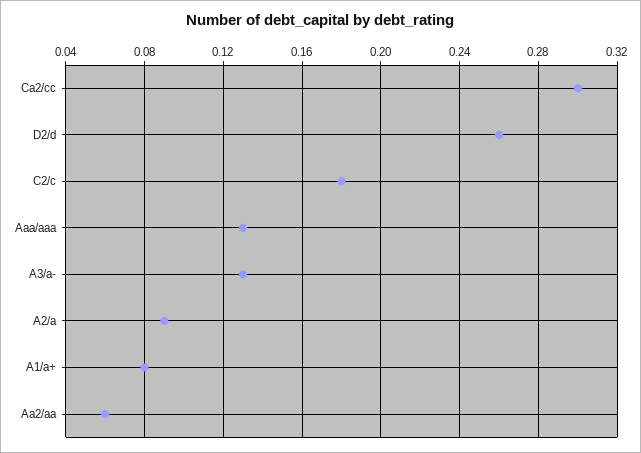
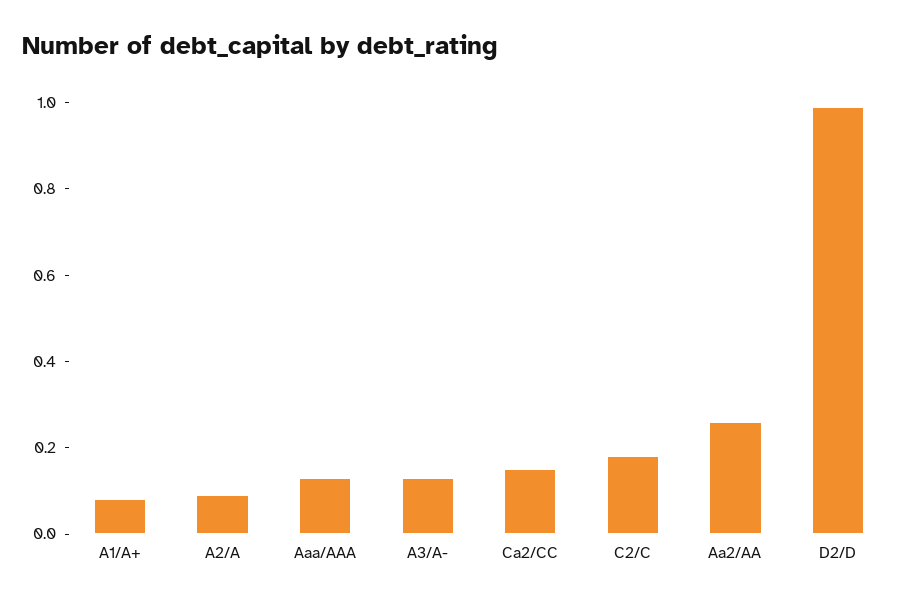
Ca2/cc: 0.3 -> 0.15
D2/d: 0.26 -> 1
Aa2/aa: 0.06 -> 0.25

